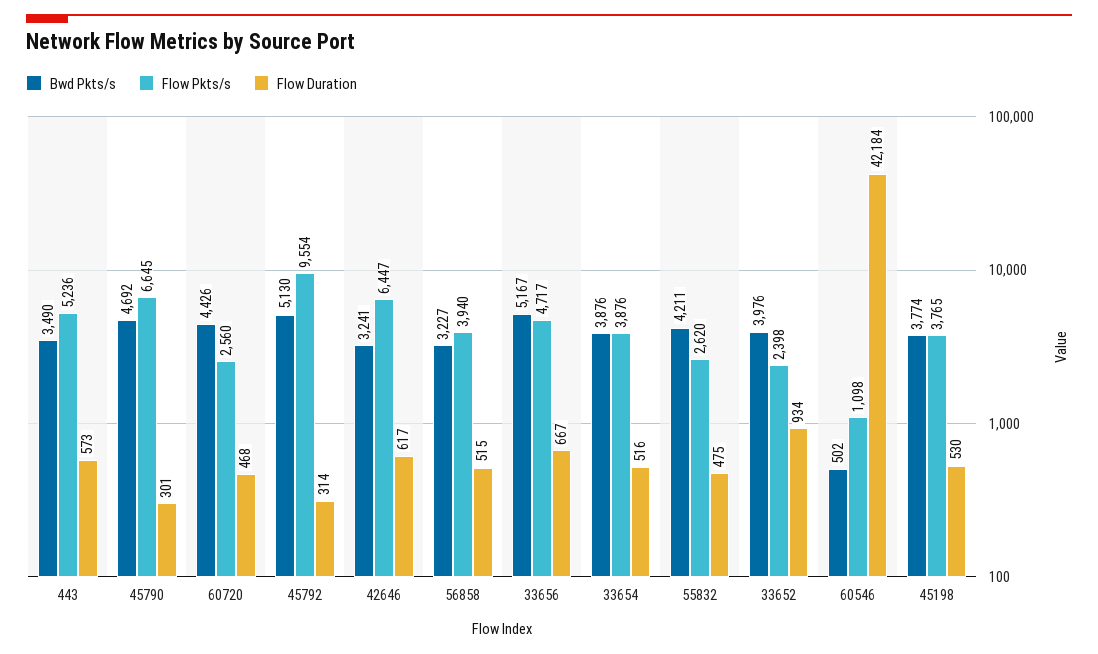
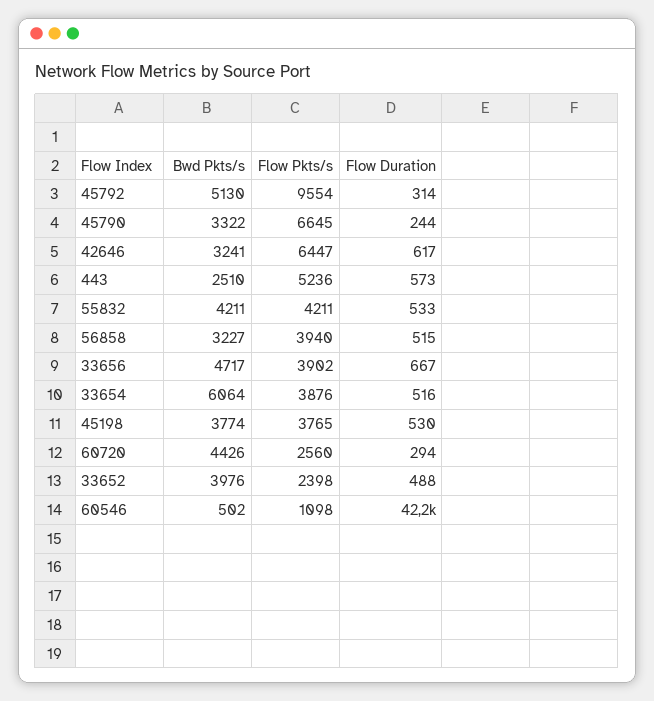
Bwd Pkts/s, 443: 3490 -> 2510
Bwd Pkts/s, 45790: 4692 -> 3322
Flow Duration, 45790: 301 -> 244
Flow Duration, 60720: 468 -> 294
Bwd Pkts/s, 33656: 5167 -> 4717
Flow Pkts/s, 33656: 4717 -> 3902
Bwd Pkts/s, 33654: 3876 -> 6064
Flow Pkts/s, 55832: 2620 -> 4211
Flow Duration, 55832: 475 -> 533
Flow Duration, 33652: 934 -> 488

